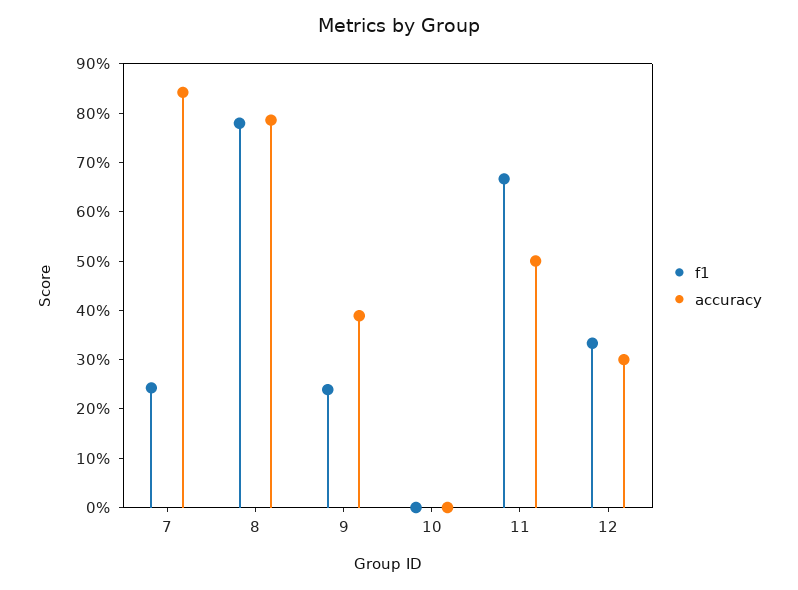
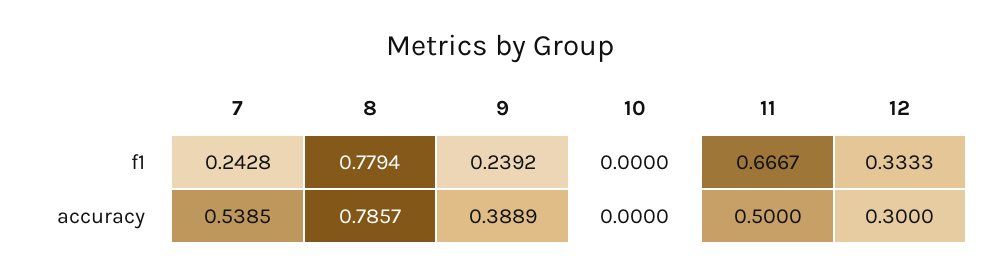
accuracy, 7: 0.84 -> 0.5385

